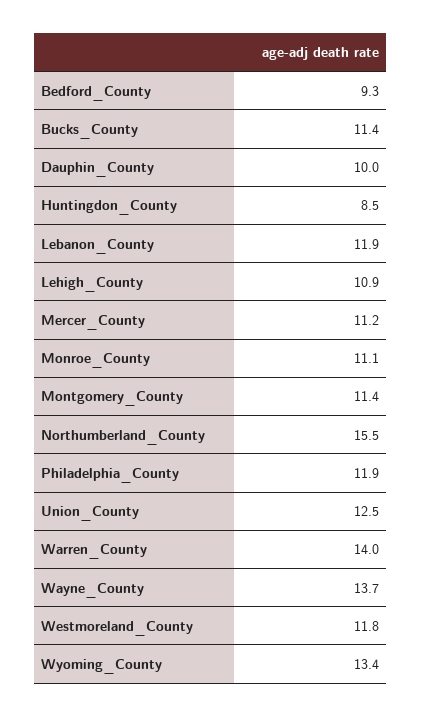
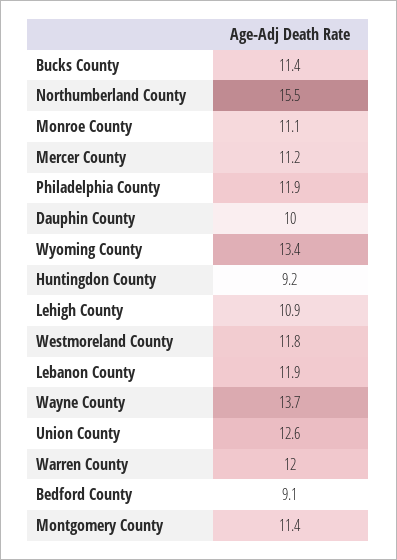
Bedford_County: 9.3 -> 9.1
Huntingdon_County: 8.5 -> 9.2
Union_County: 12.5 -> 12.6
Warren_County: 14 -> 12

